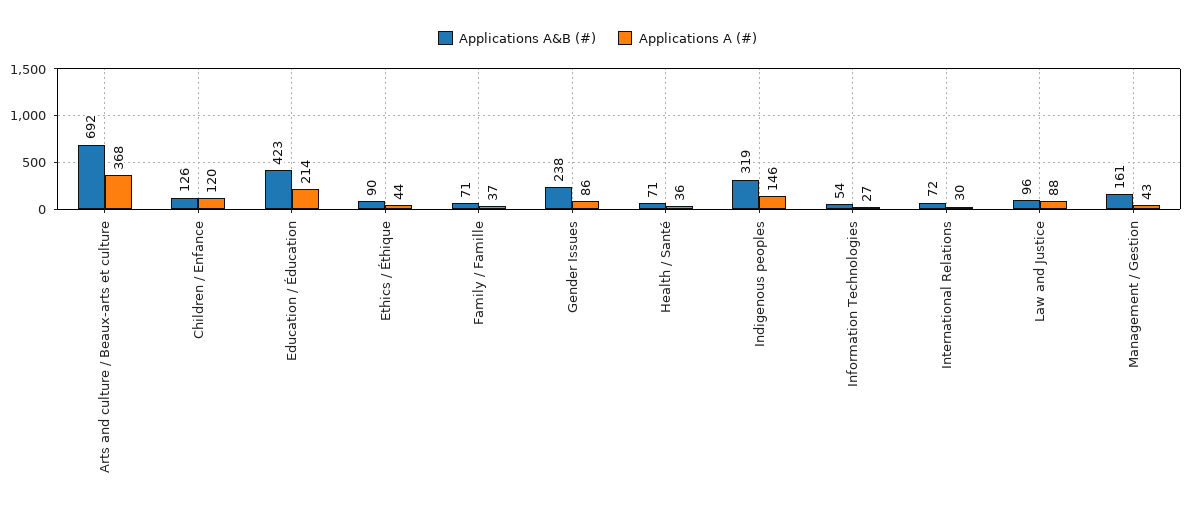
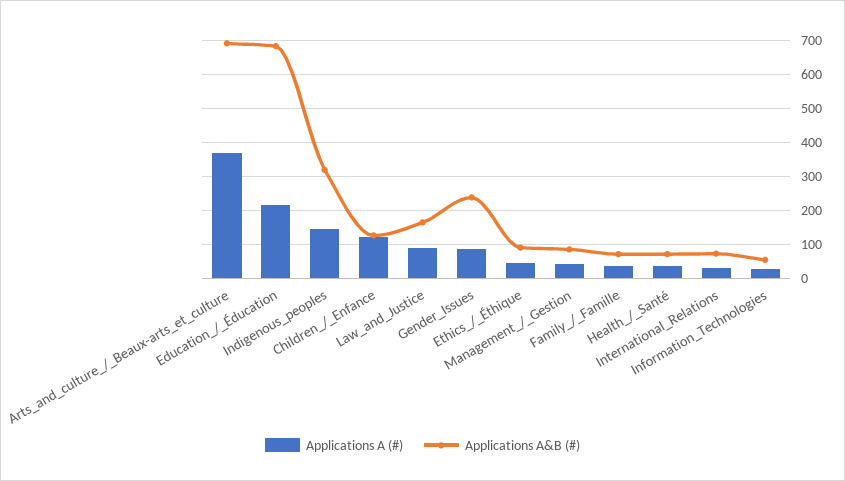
Applications A&B (#), Education / Éducation: 423 -> 680
Applications A&B (#), Law and Justice: 96 -> 160
Applications A&B (#), Management / Gestion: 161 -> 80

